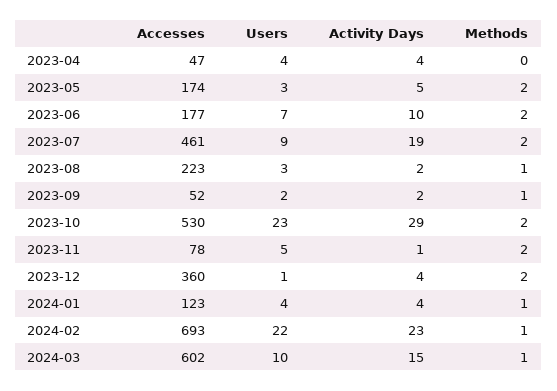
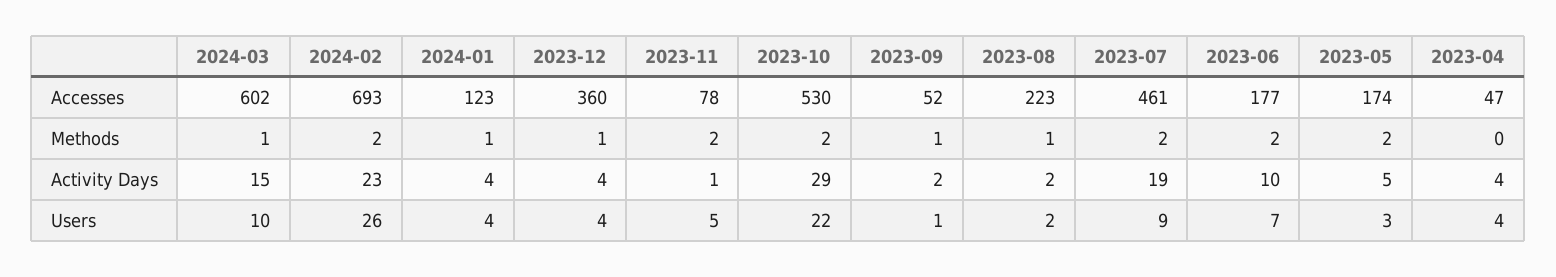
Users, 2023-08: 3 -> 2
Users, 2023-09: 2 -> 1
Users, 2023-10: 23 -> 22
Users, 2023-12: 1 -> 4
Methods, 2023-12: 2 -> 1
Users, 2024-02: 22 -> 26
Methods, 2024-02: 1 -> 2

